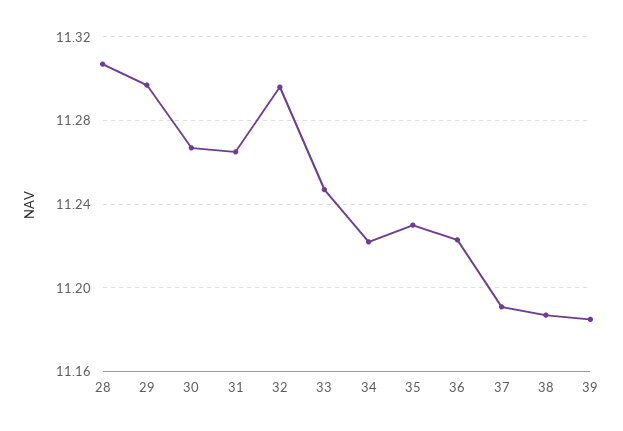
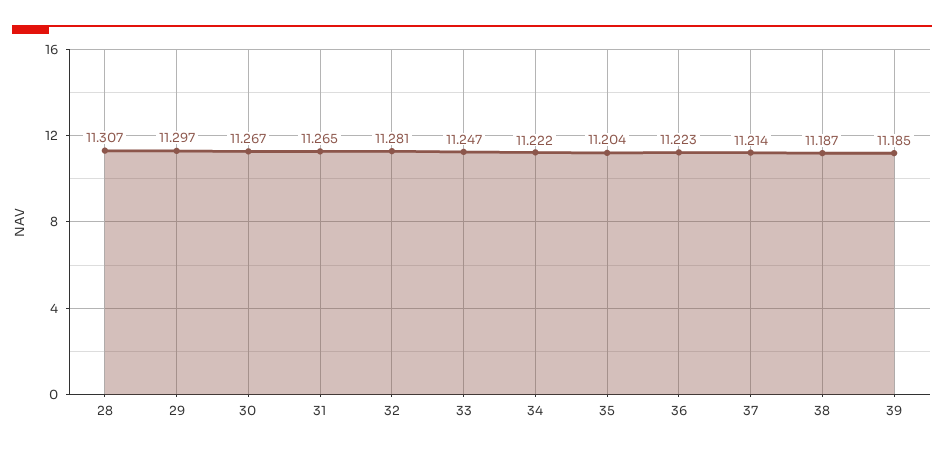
32: 11.295 -> 11.281
35: 11.23 -> 11.204
37: 11.19 -> 11.214

